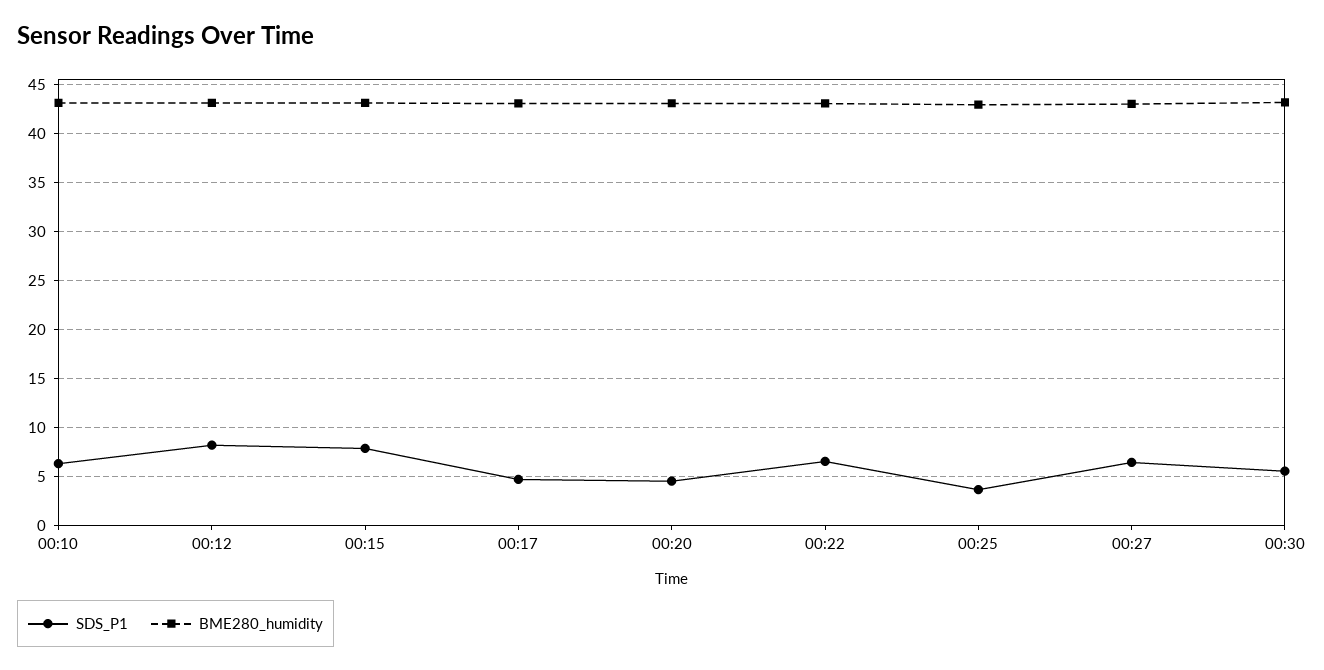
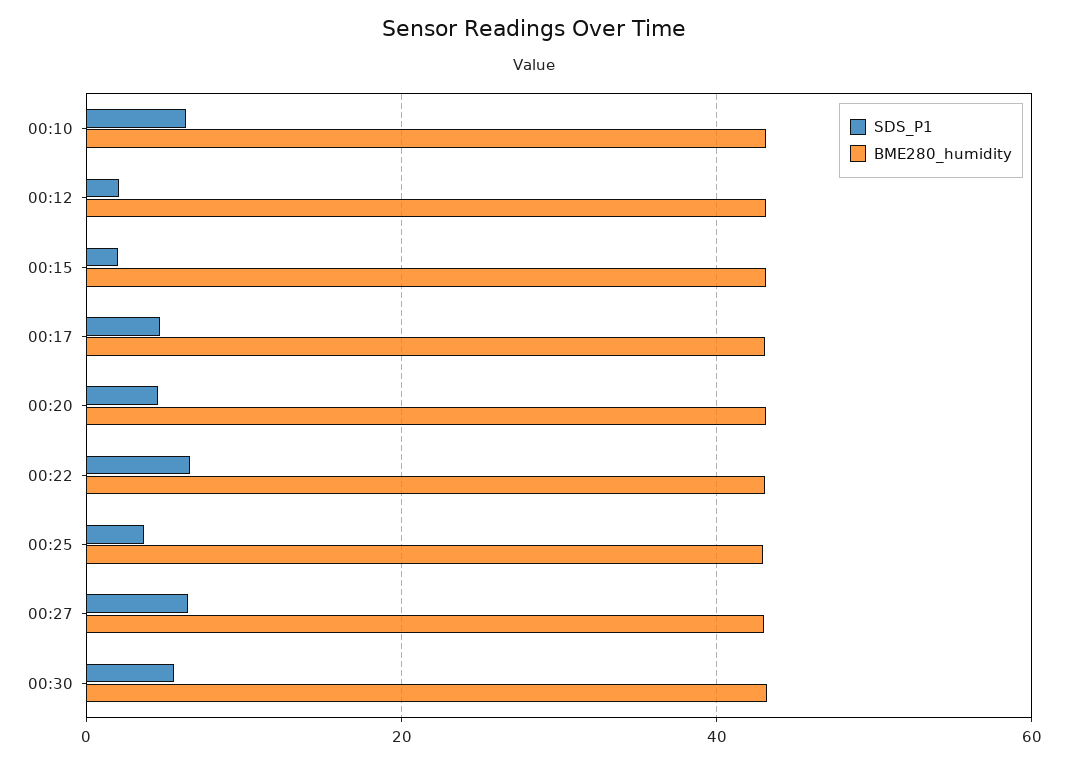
SDS_P1, 00:12: 8 -> 2
SDS_P1, 00:15: 8 -> 2

